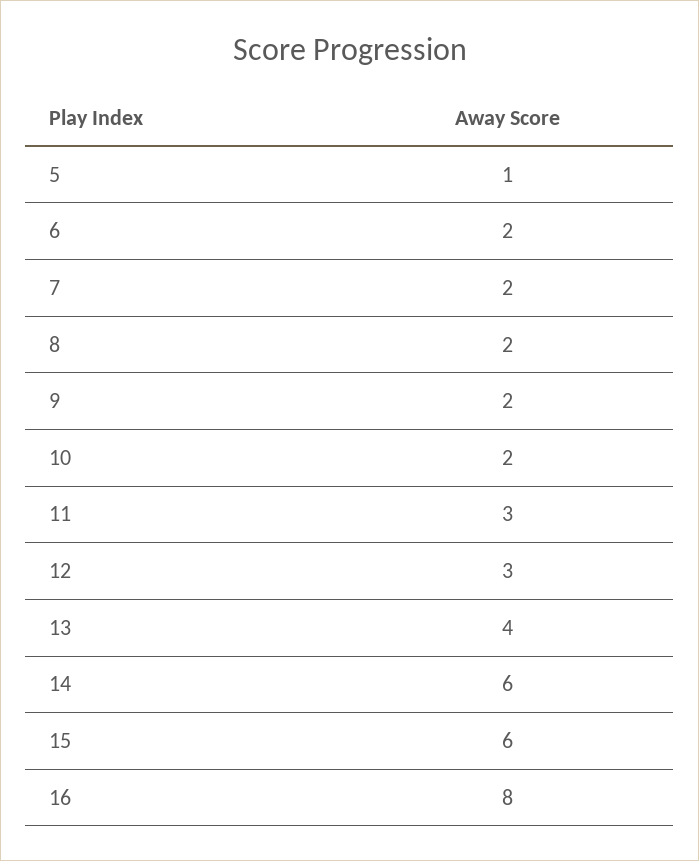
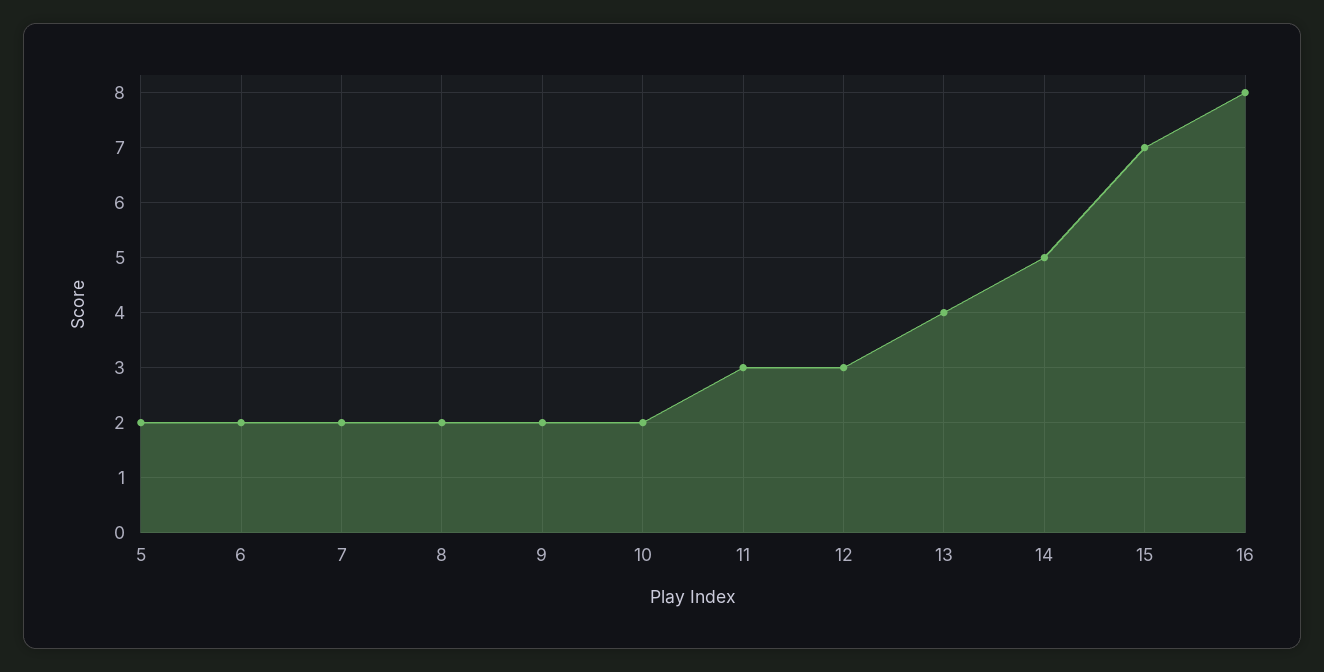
5: 1 -> 2
14: 6 -> 5
15: 6 -> 7

